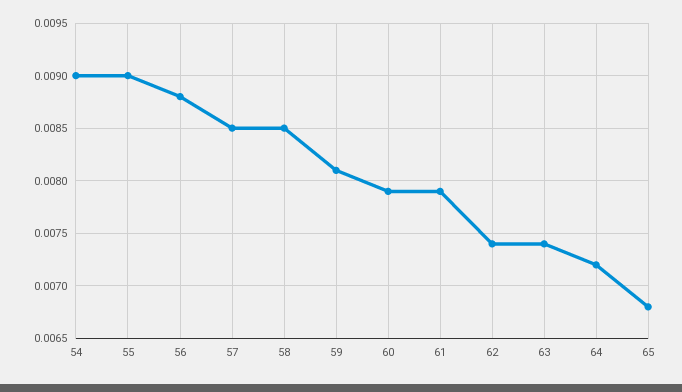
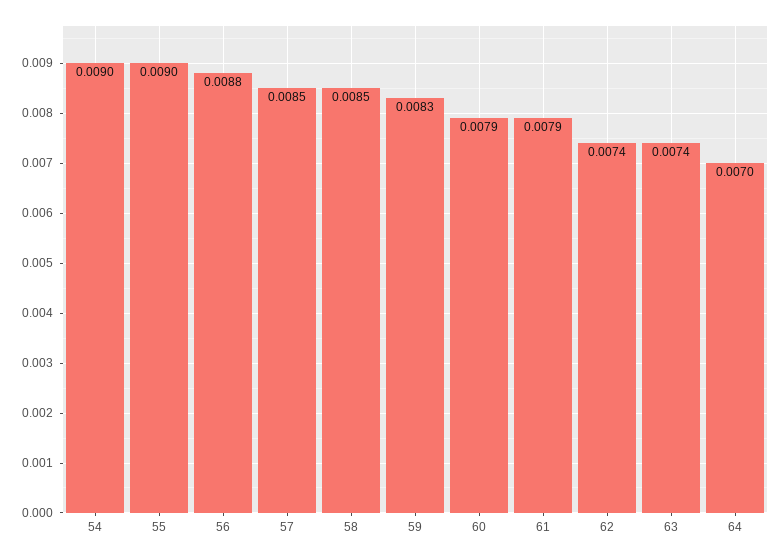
59: 0.0081 -> 0.0083
64: 0.0072 -> 0.007
65: 0.0068 -> none

